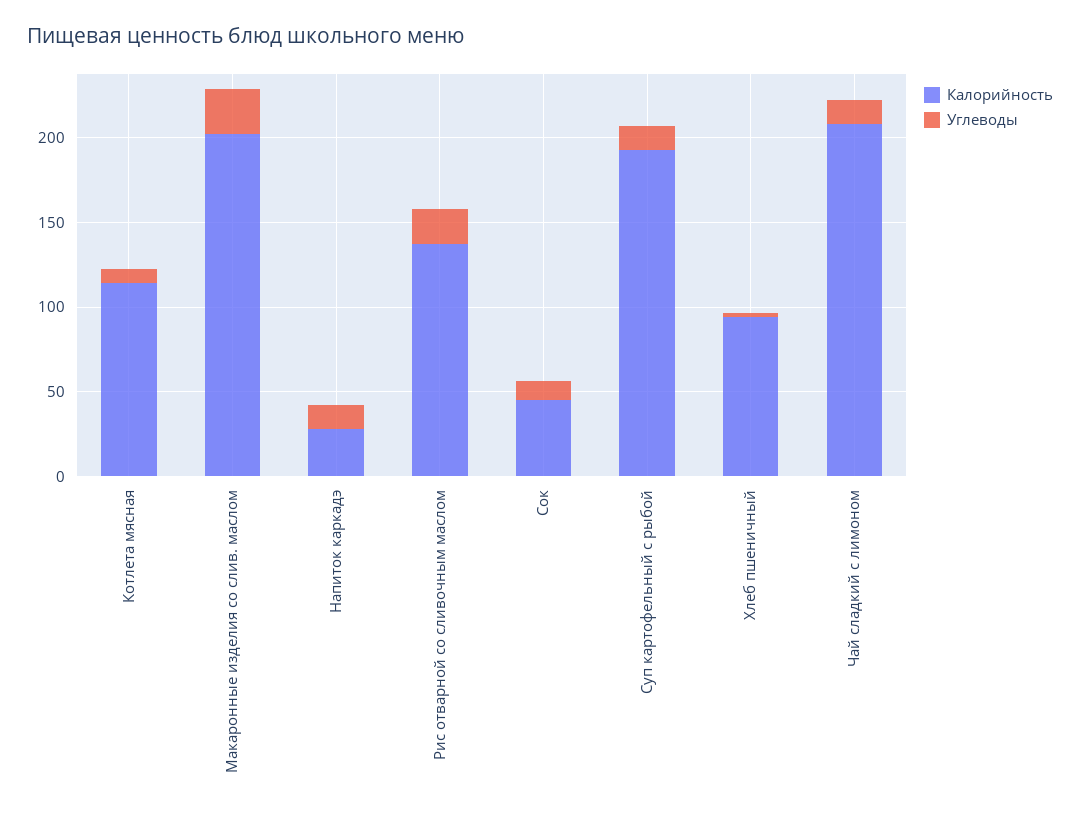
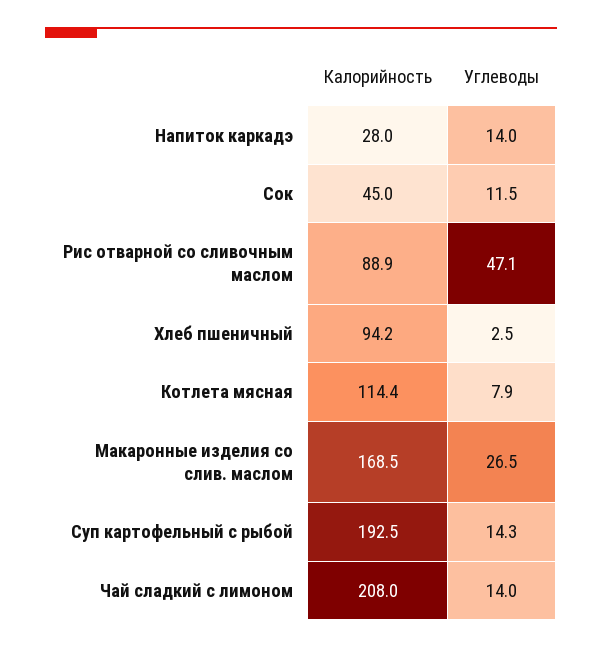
Калорийность, Макаронные изделия со слив. маслом: 200 -> 168.5
Калорийность, Рис отварной со сливочным маслом: 140 -> 88.9
Углеводы, Рис отварной со сливочным маслом: 20 -> 47.1

